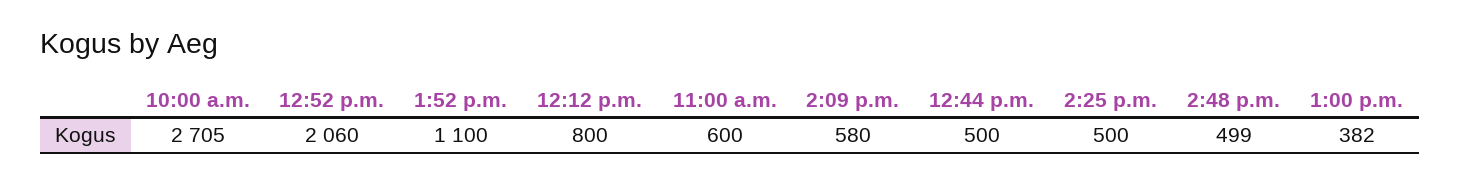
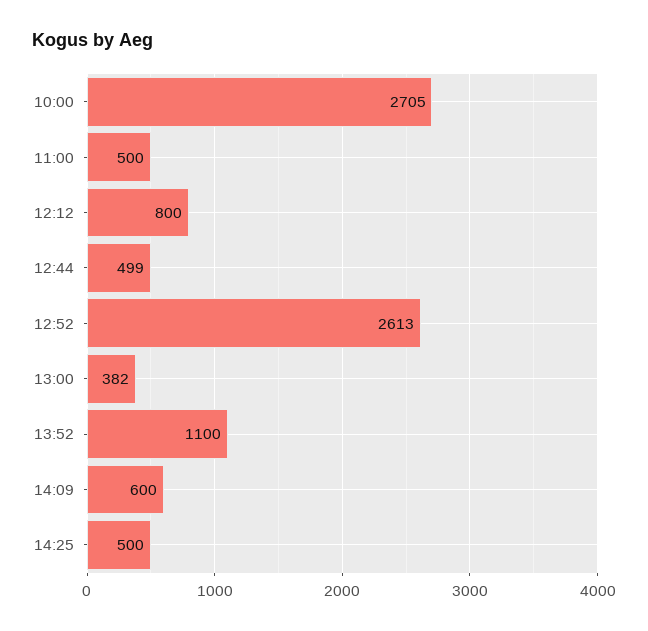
12:52 p.m.: 2060 -> 2613
11:00 a.m.: 600 -> 500
2:09 p.m.: 580 -> 600
12:44 p.m.: 500 -> 499
2:48 p.m.: 499 -> none

